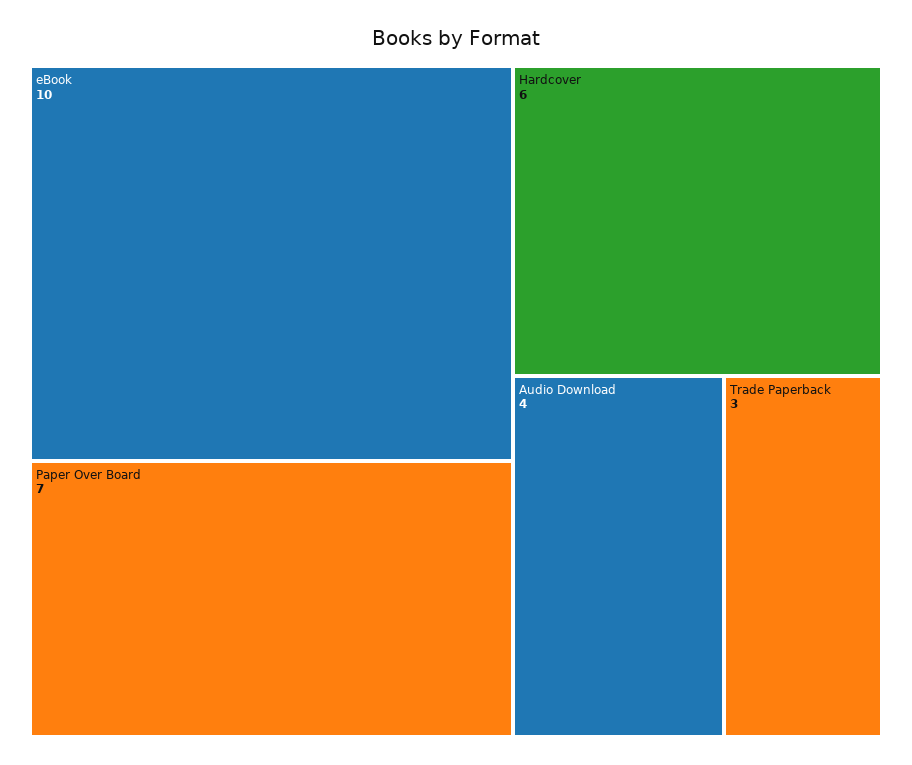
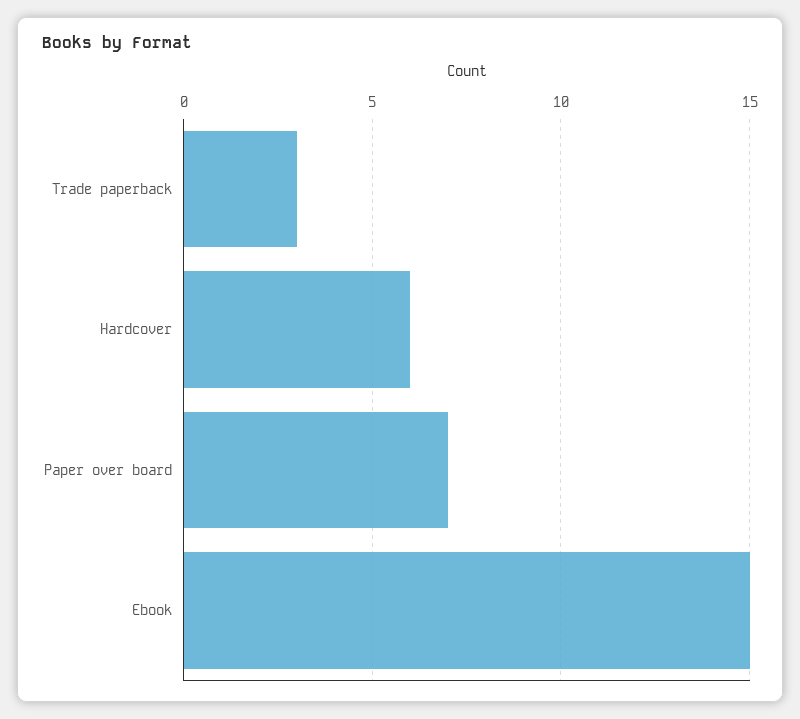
eBook: 10 -> 15
Audio Download: 4 -> none

